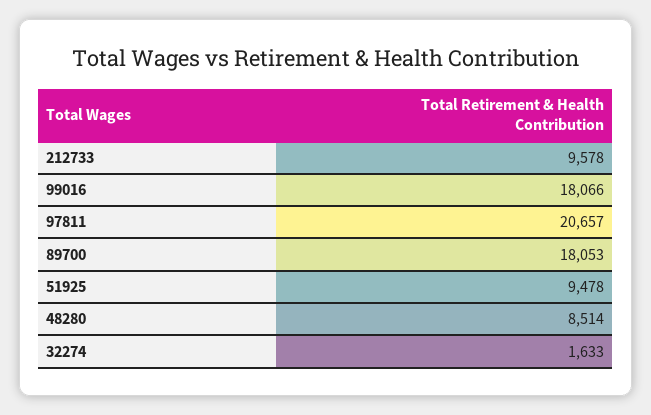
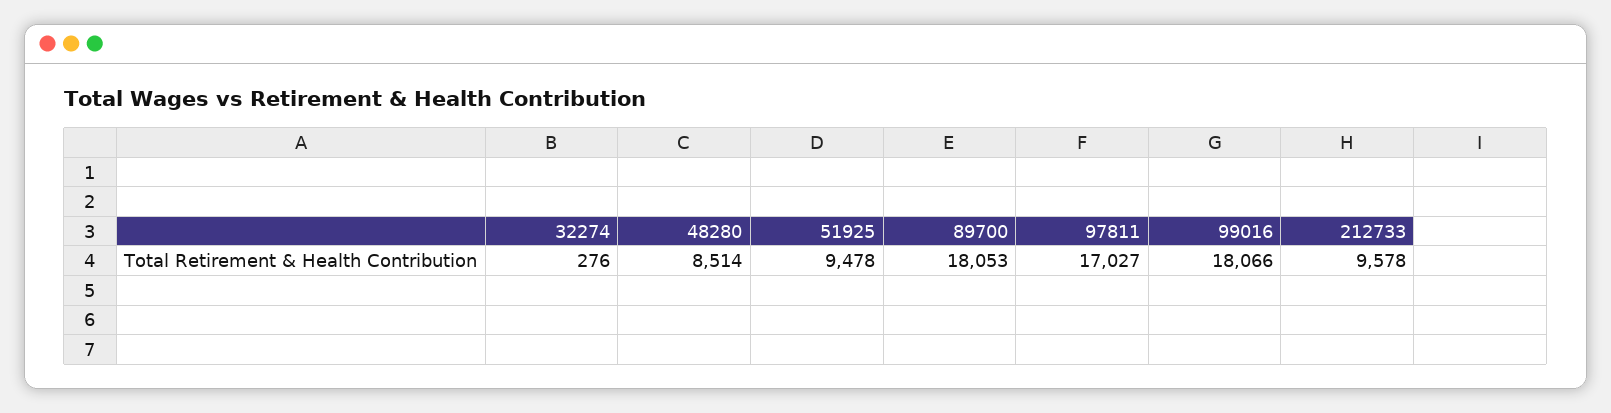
97811: 20657 -> 17027
32274: 1633 -> 276

